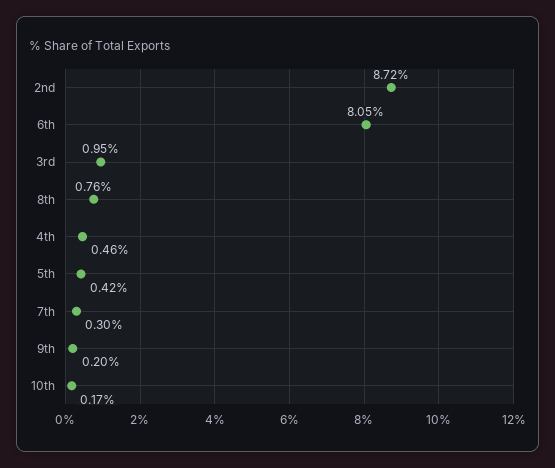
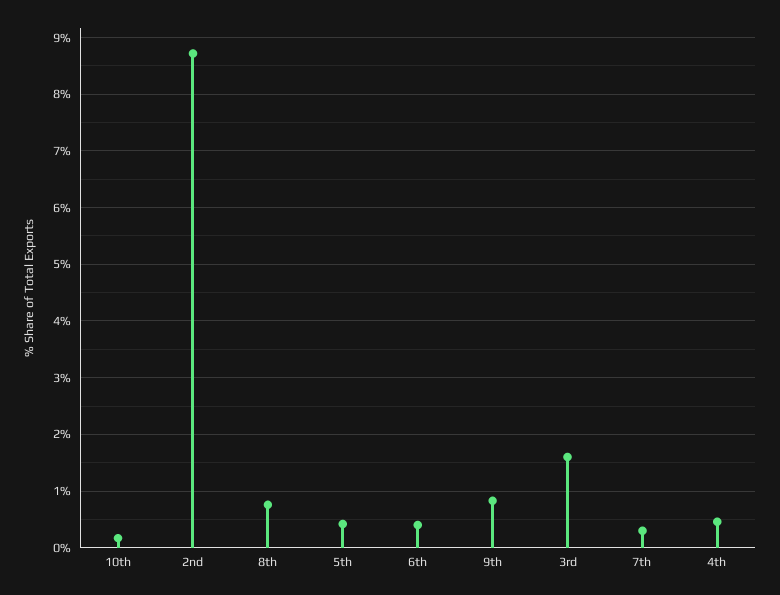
6th: 8.05 -> 0.4
3rd: 0.95 -> 1.6
9th: 0.2 -> 0.8

